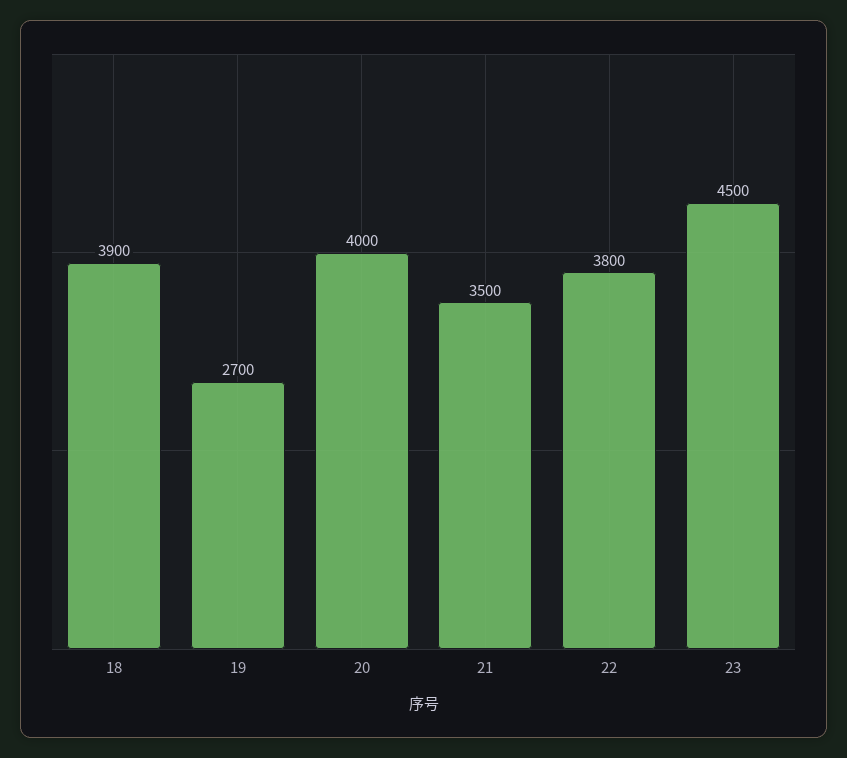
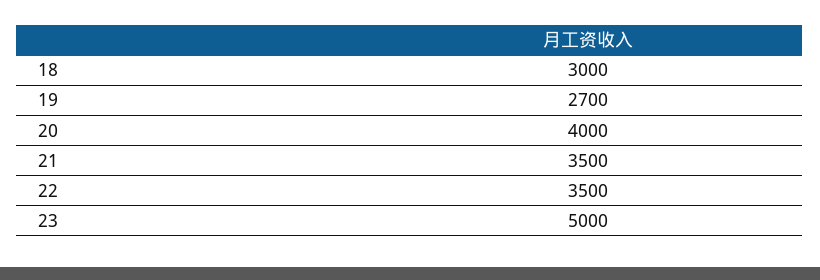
18: 3900 -> 3000
22: 3800 -> 3500
23: 4500 -> 5000

